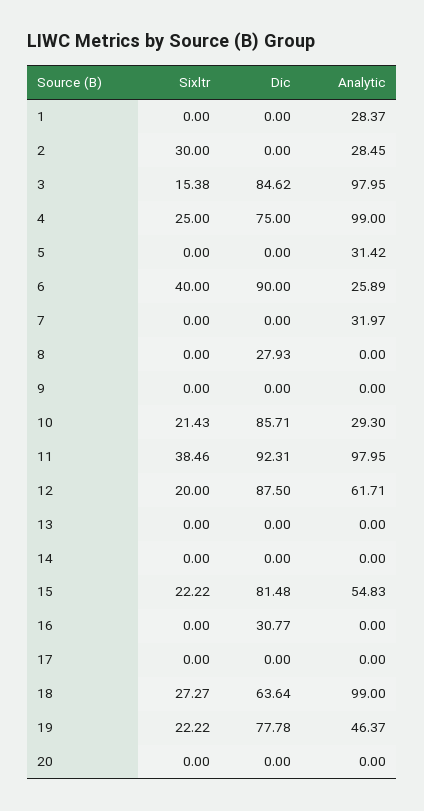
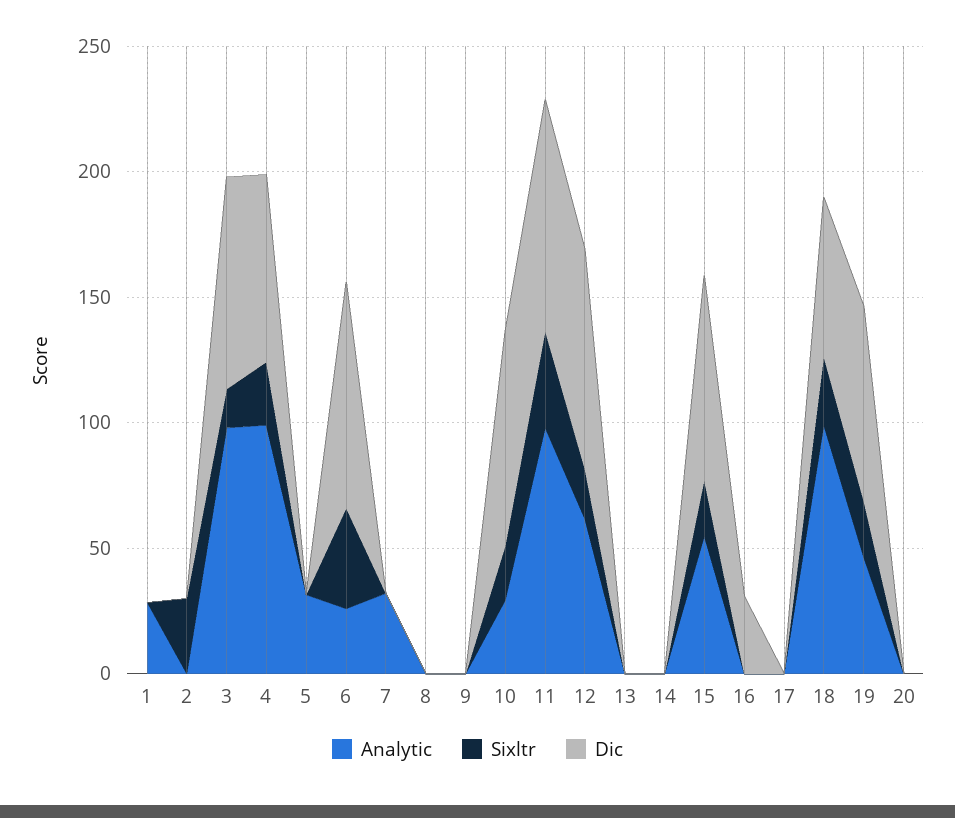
Analytic, 2: 28.45 -> 0
Dic, 8: 27.93 -> 0

